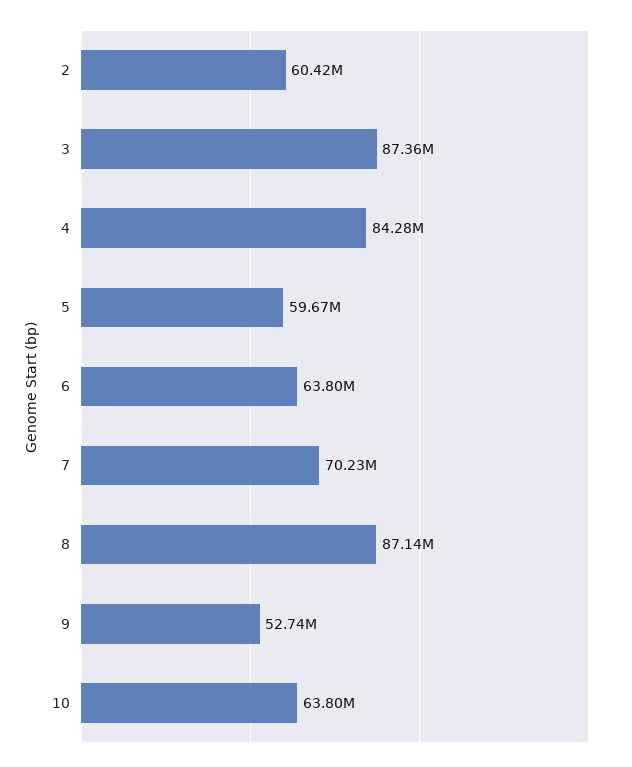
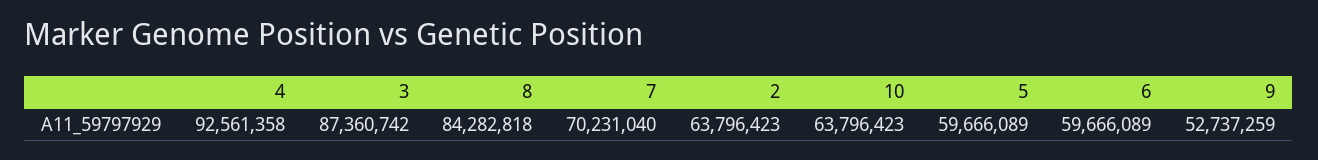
2: 60420000 -> 63796423
4: 84280000 -> 92561358
6: 63800000 -> 59666089
8: 87140000 -> 84282818

